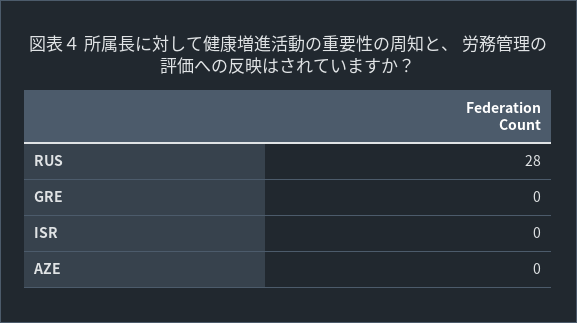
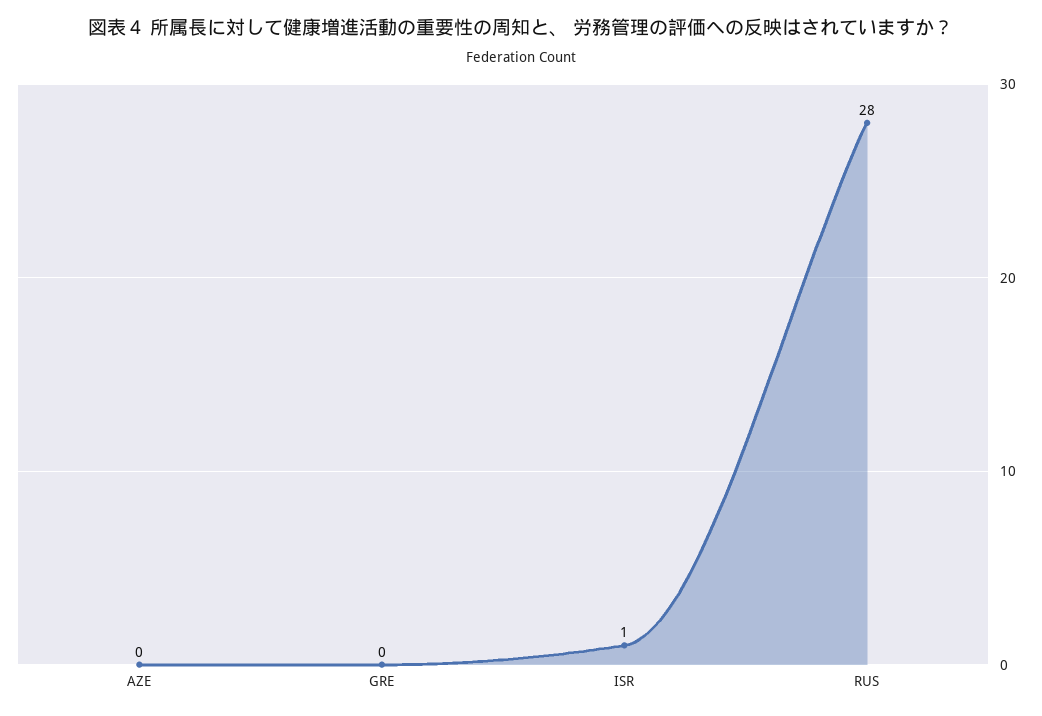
ISR: 0 -> 1

